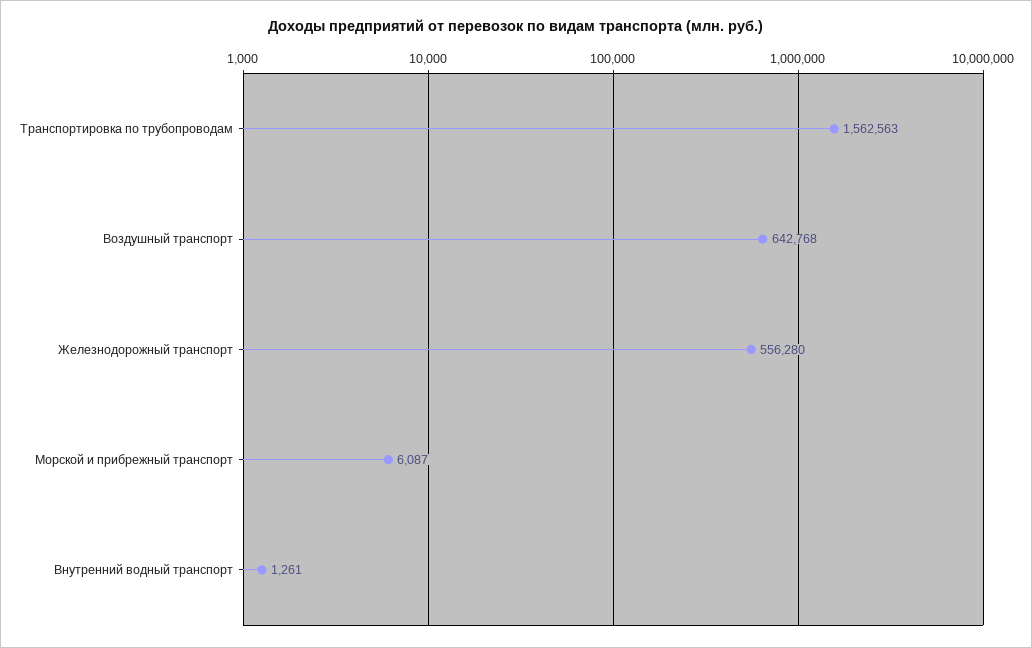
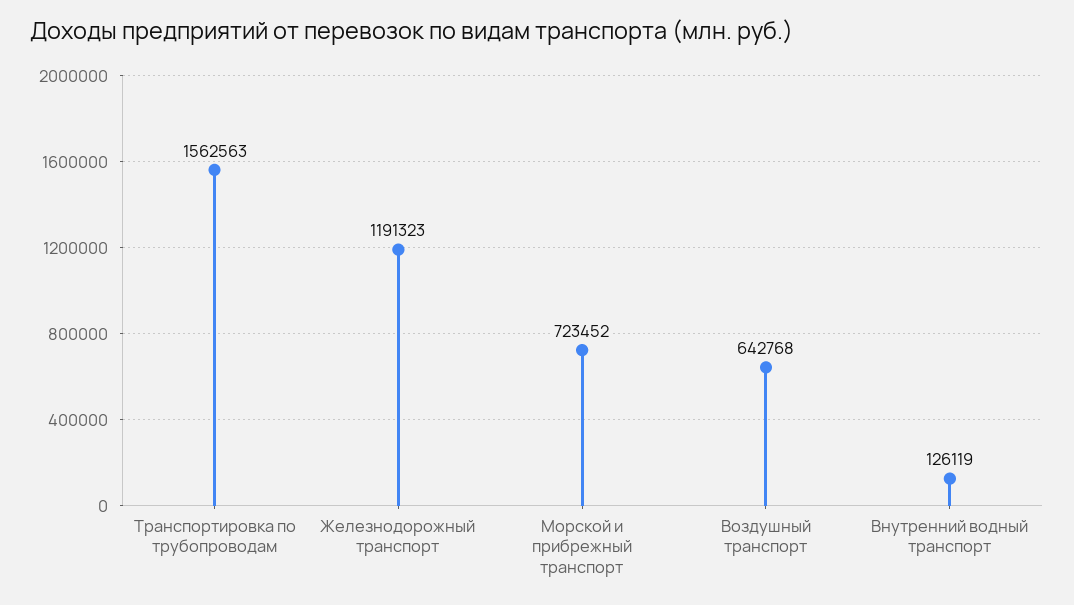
Железнодорожный транспорт: 556280 -> 1191323
Морской и прибрежный транспорт: 6087 -> 723452
Внутренний водный транспорт: 1261 -> 126119

